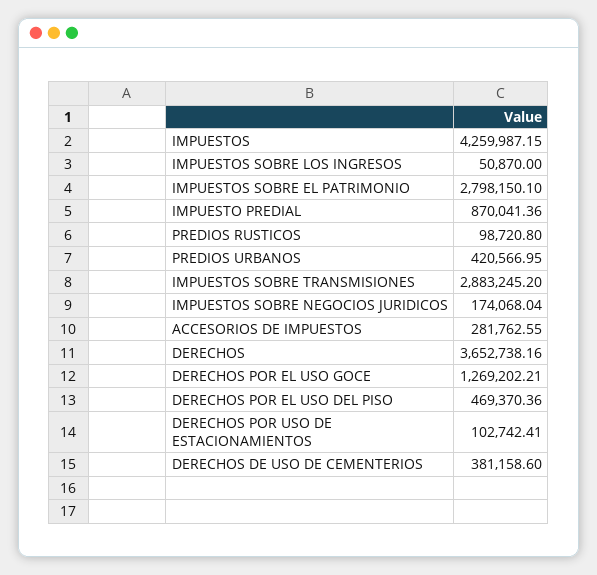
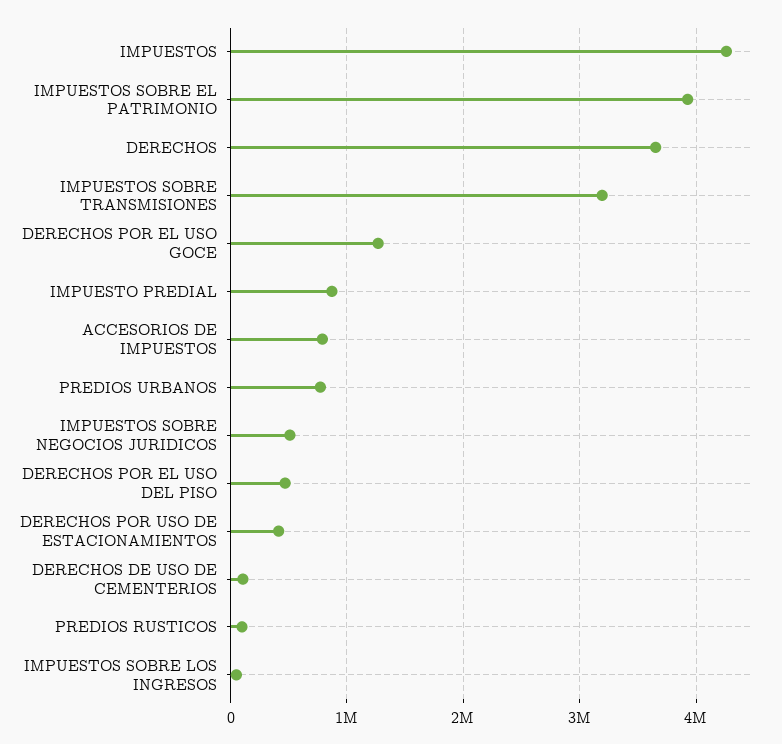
IMPUESTOS SOBRE EL PATRIMONIO: 2798150.1 -> 3900000
PREDIOS URBANOS: 420566.95 -> 800000
IMPUESTOS SOBRE TRANSMISIONES: 2883245.2 -> 3200000
IMPUESTOS SOBRE NEGOCIOS JURIDICOS: 174068.04 -> 500000
ACCESORIOS DE IMPUESTOS: 281762.55 -> 800000
DERECHOS POR USO DE ESTACIONAMIENTOS: 102742.41 -> 400000
DERECHOS DE USO DE CEMENTERIOS: 381158.6 -> 100000

